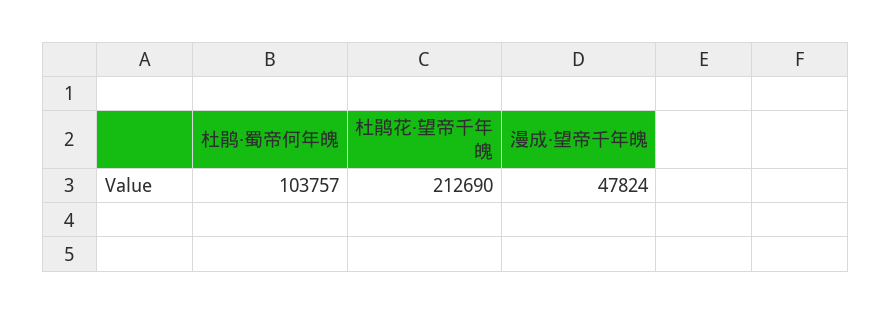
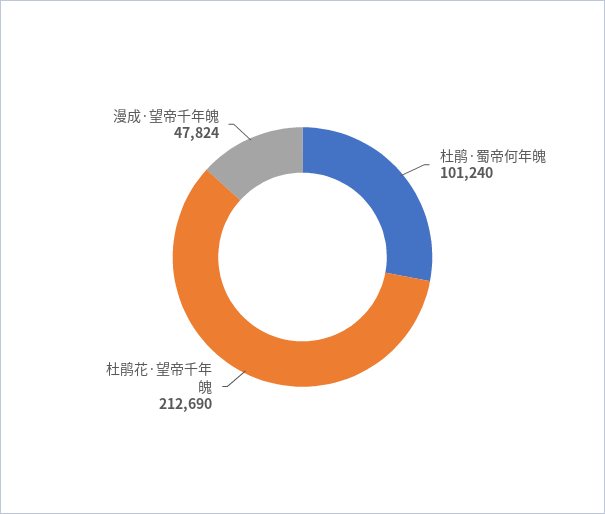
杜鹃·蜀帝何年魄: 103757 -> 101240

